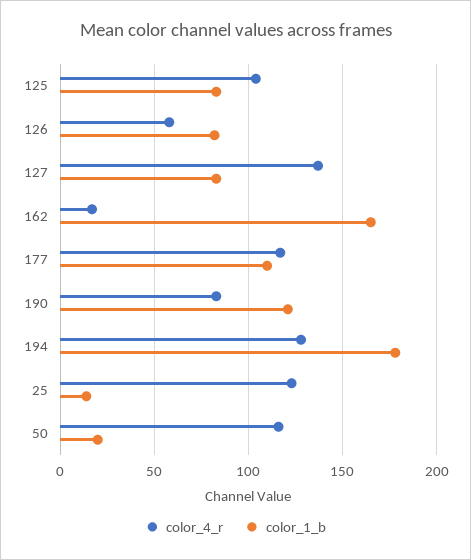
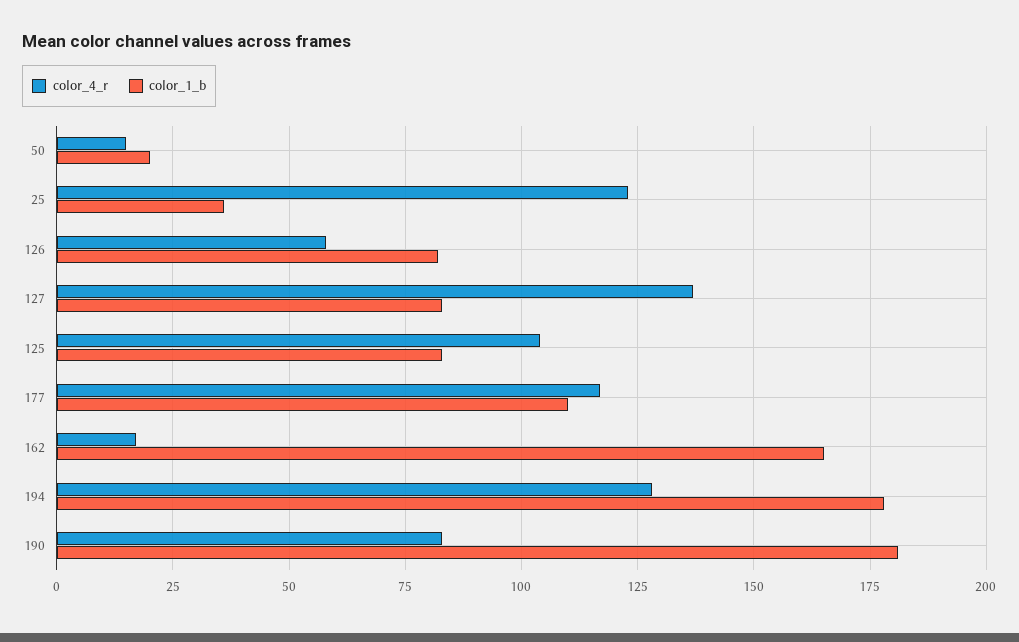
color_1_b, 190: 120 -> 180
color_1_b, 25: 15 -> 35
color_4_r, 50: 115 -> 15

